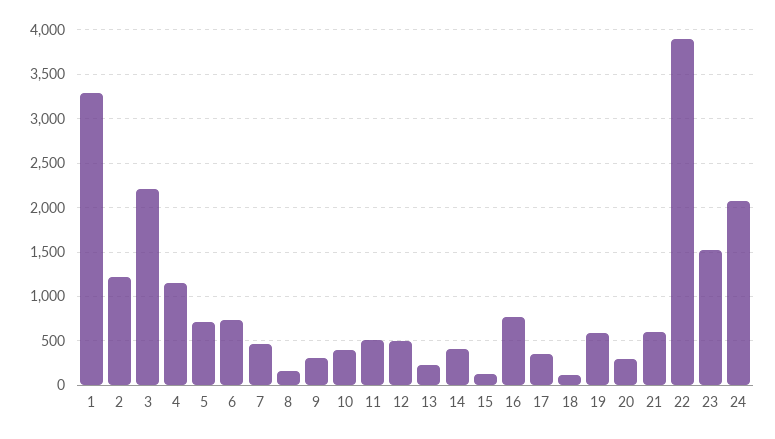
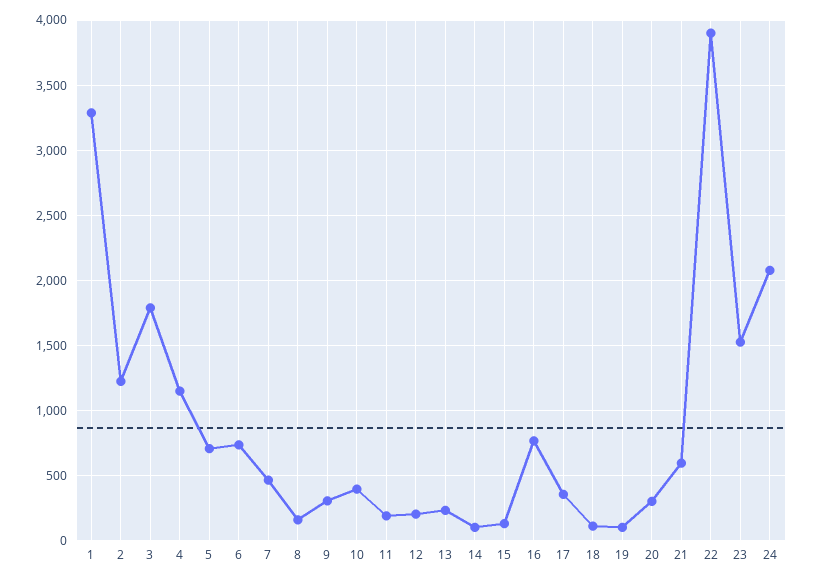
3: 2200 -> 1800
11: 500 -> 200
12: 500 -> 200
14: 400 -> 100
19: 600 -> 100

